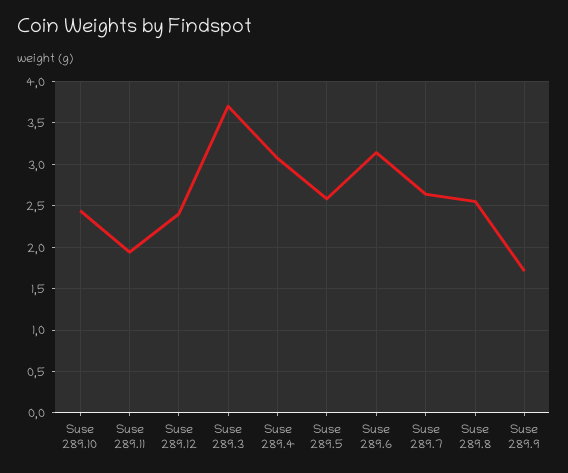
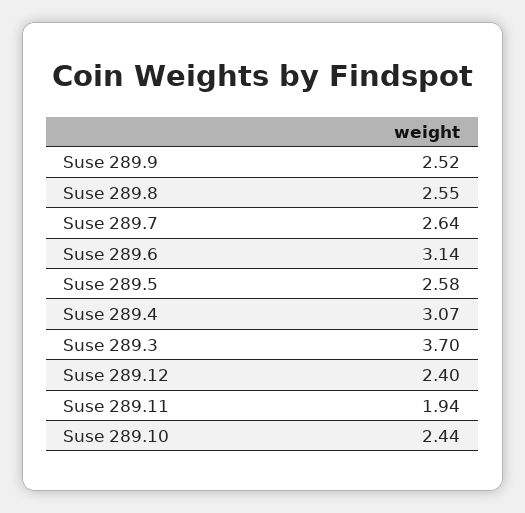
Suse 289.9: 1.7 -> 2.52

